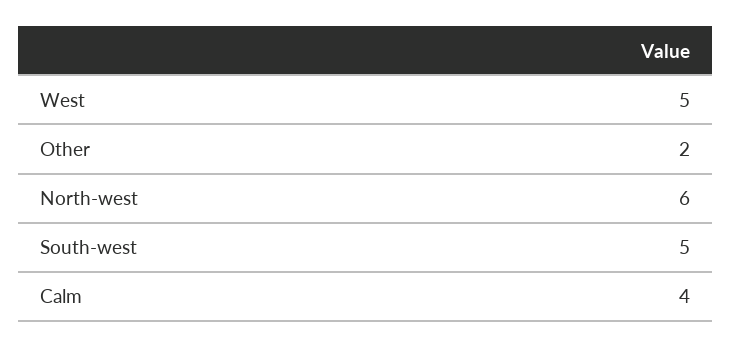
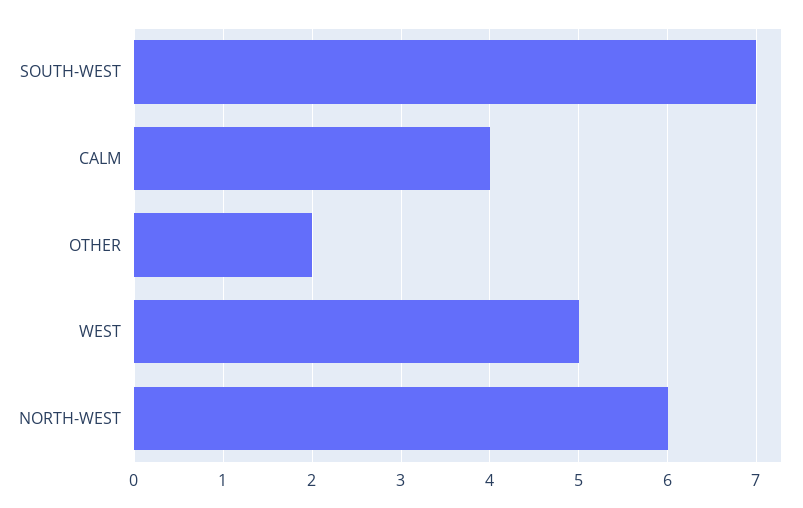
South-west: 5 -> 7

